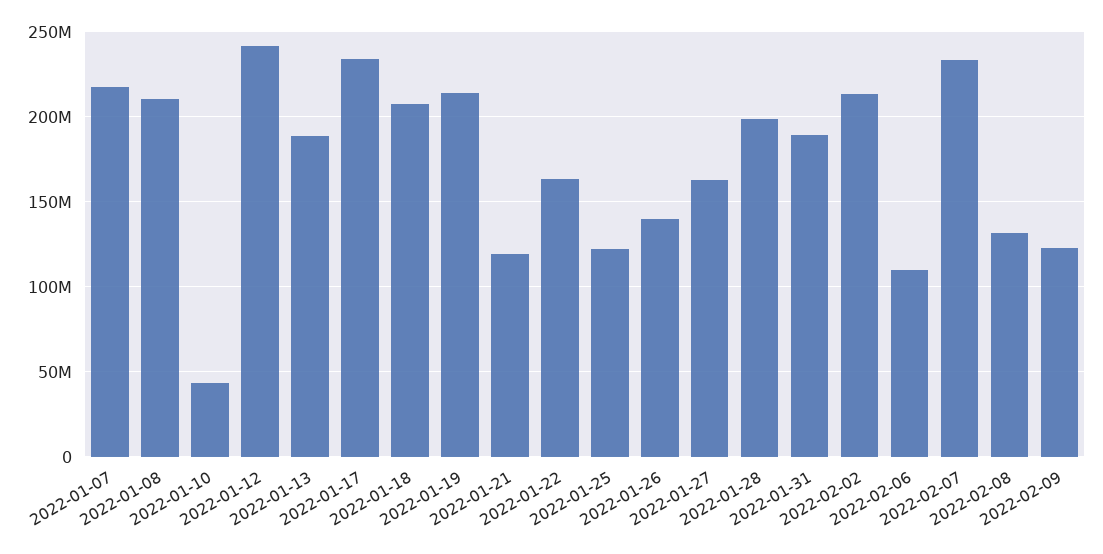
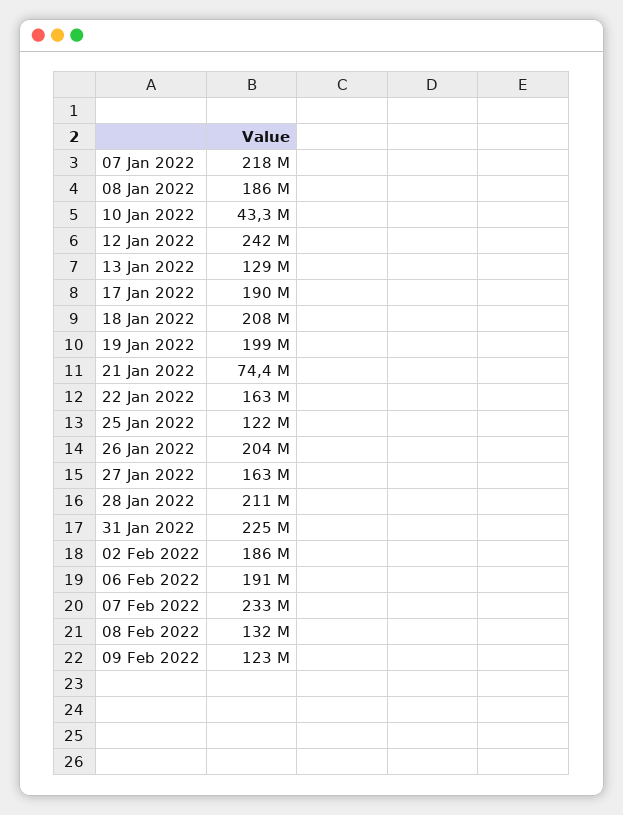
2022-01-08: 210000000 -> 186000000
2022-01-13: 190000000 -> 129000000
2022-01-17: 235000000 -> 190000000
2022-01-19: 215000000 -> 199000000
2022-01-21: 120000000 -> 74400000
2022-01-26: 140000000 -> 204000000
2022-01-28: 200000000 -> 211000000
2022-01-31: 190000000 -> 225000000
2022-02-02: 215000000 -> 186000000
2022-02-06: 110000000 -> 191000000

